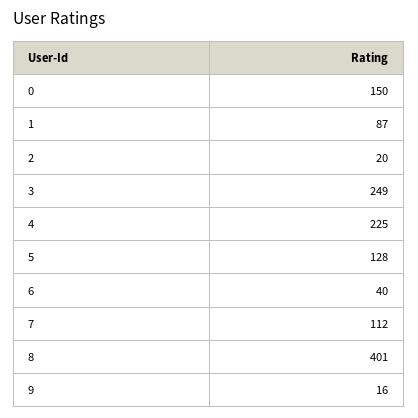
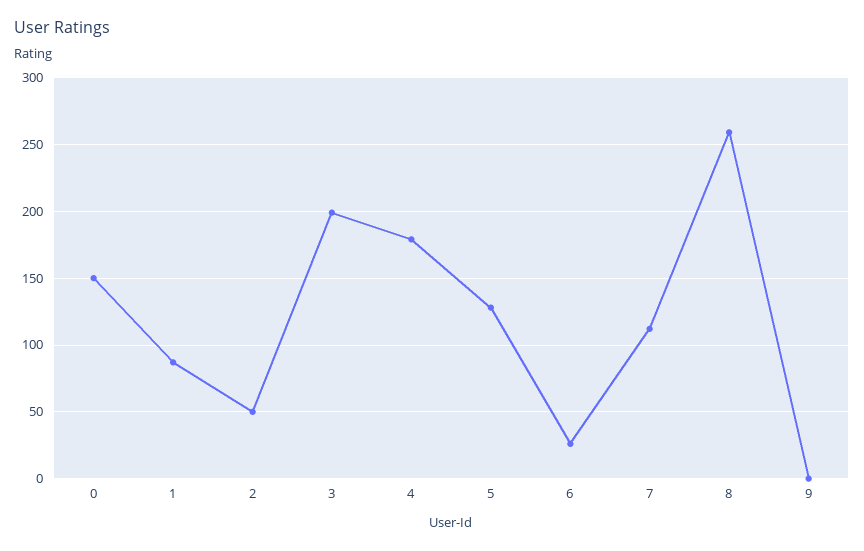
2: 20 -> 50
3: 249 -> 200
4: 225 -> 180
6: 40 -> 25
8: 401 -> 260
9: 16 -> 0

